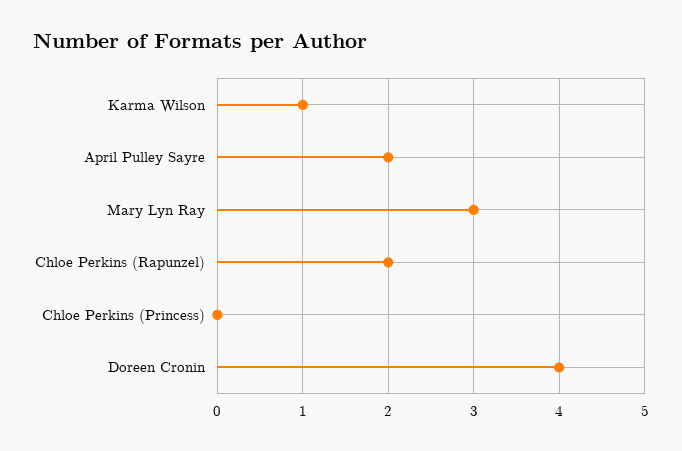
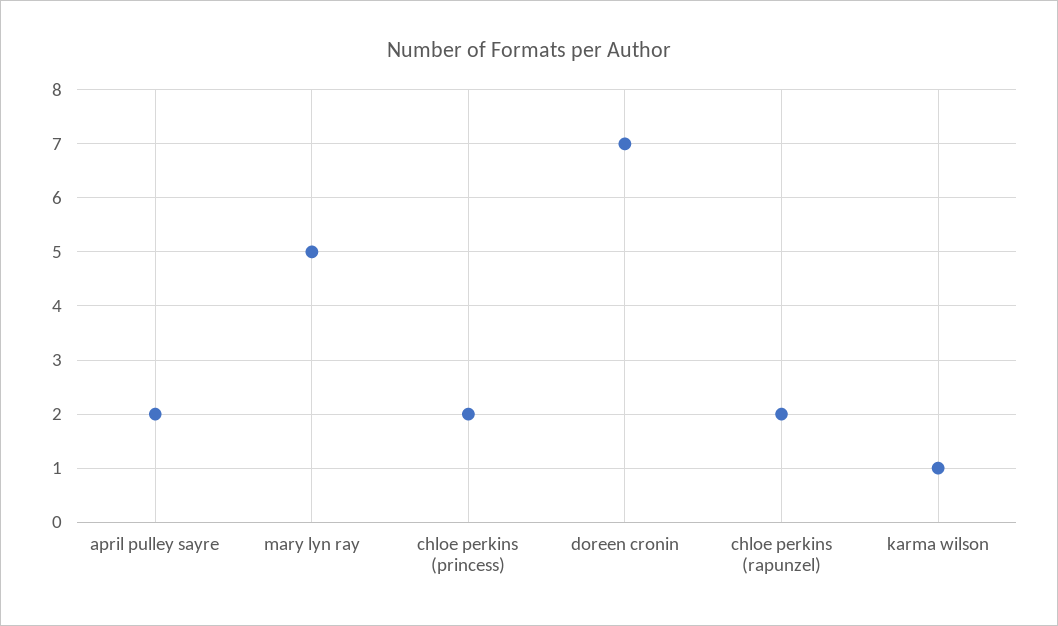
Mary Lyn Ray: 3 -> 5
Chloe Perkins (Princess): 0 -> 2
Doreen Cronin: 4 -> 7

